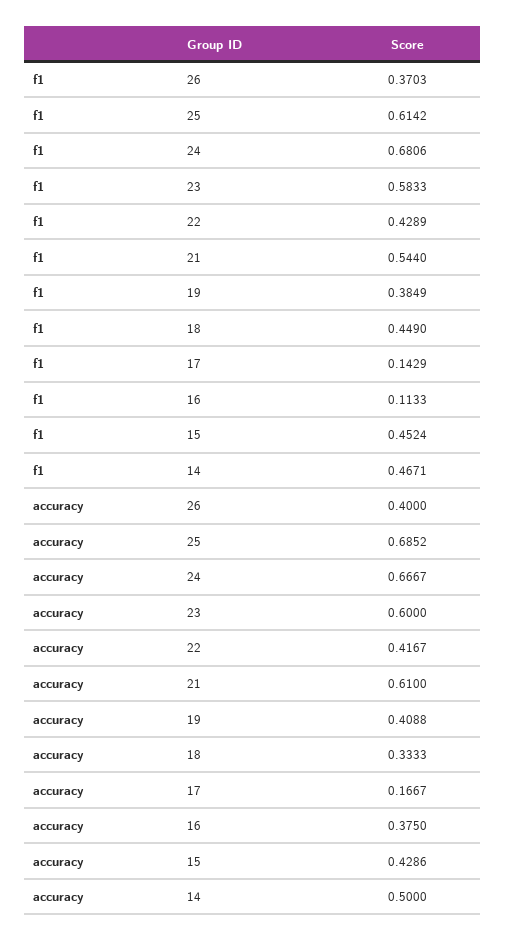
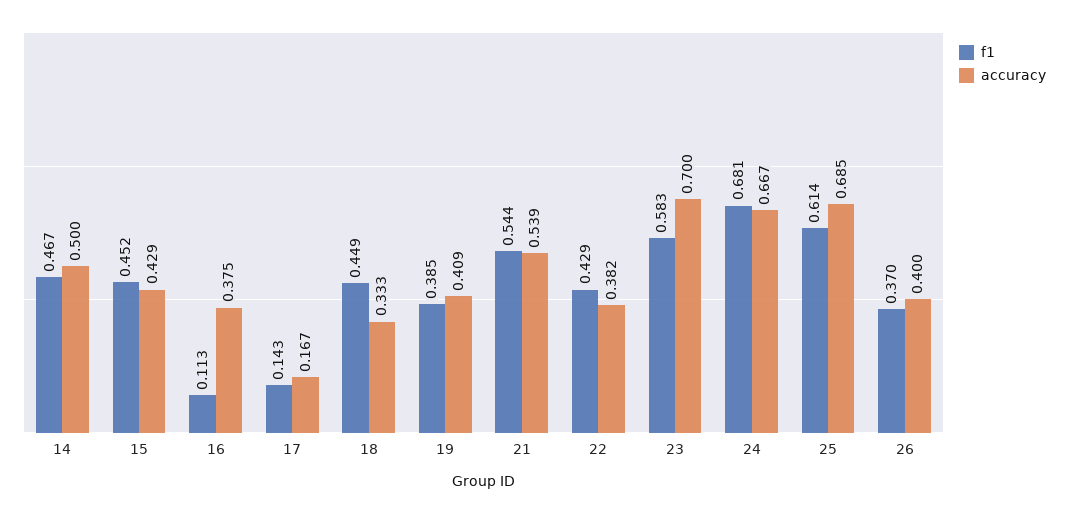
accuracy, 23: 0.6 -> 0.7
accuracy, 22: 0.4167 -> 0.382
accuracy, 21: 0.61 -> 0.539

